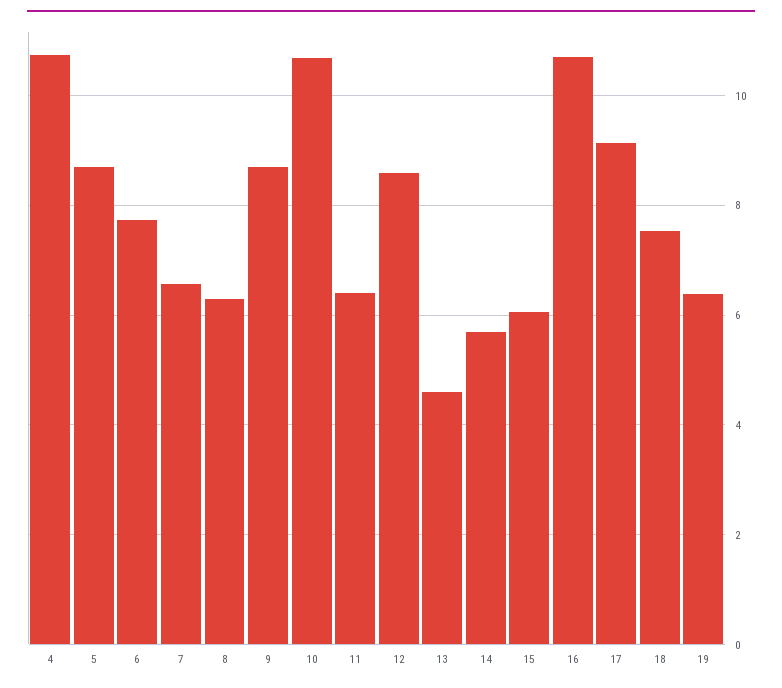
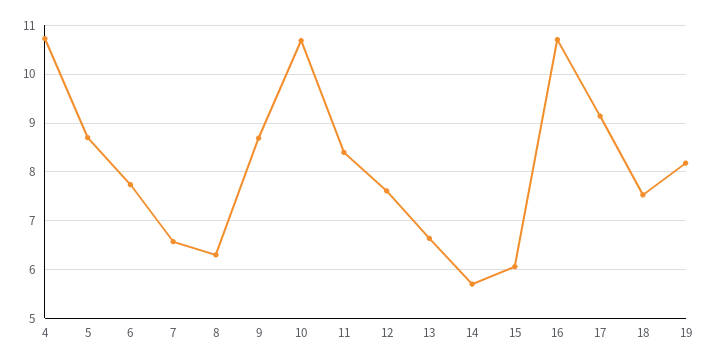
11: 6.4 -> 8.4
12: 8.6 -> 7.6
13: 4.6 -> 6.6
19: 6.4 -> 8.2

